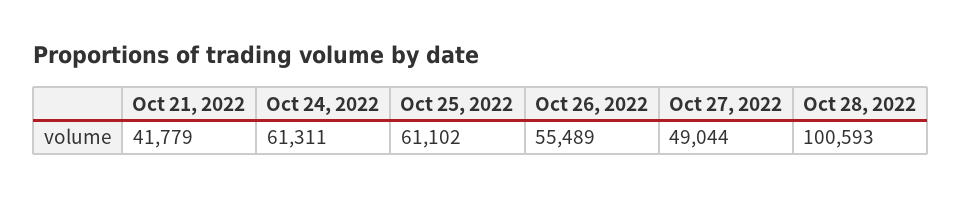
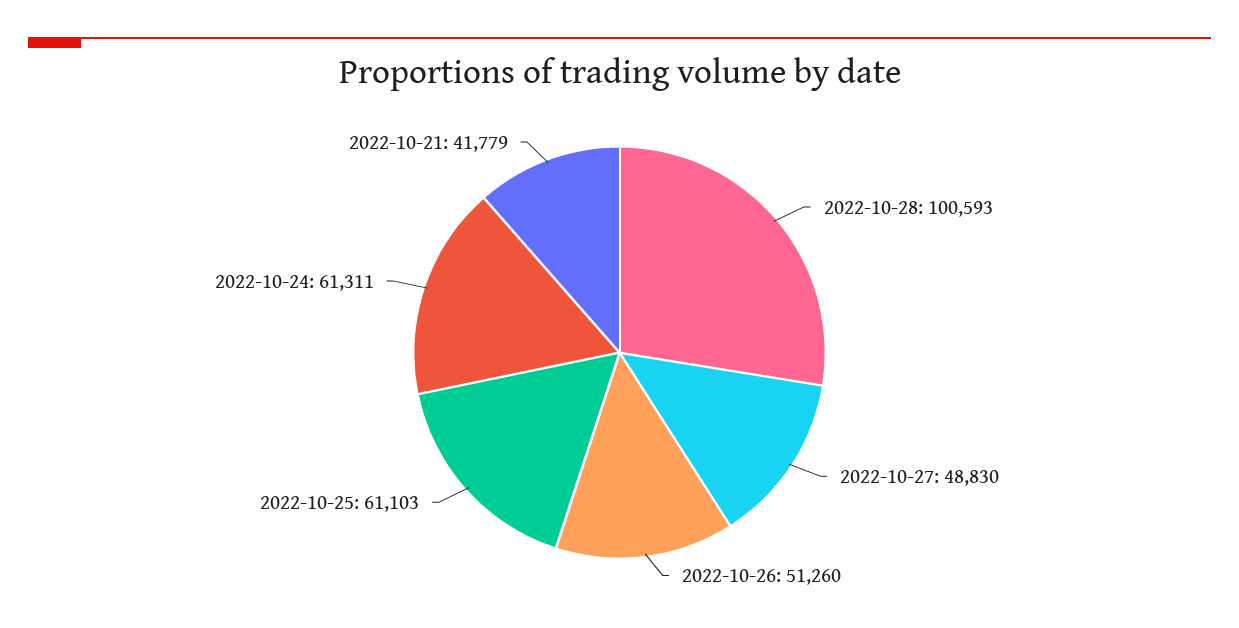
Oct 25, 2022: 61102 -> 61103
Oct 26, 2022: 55489 -> 51260
Oct 27, 2022: 49044 -> 48830

